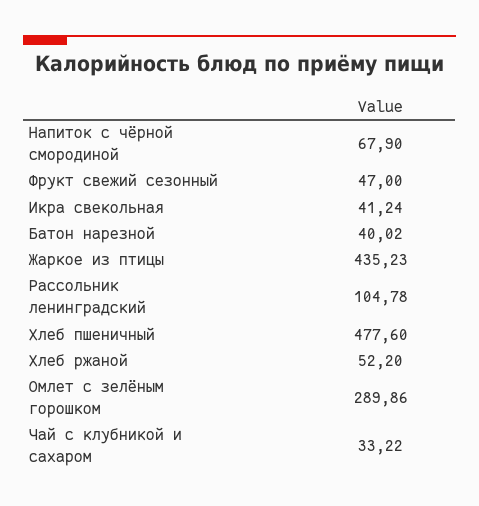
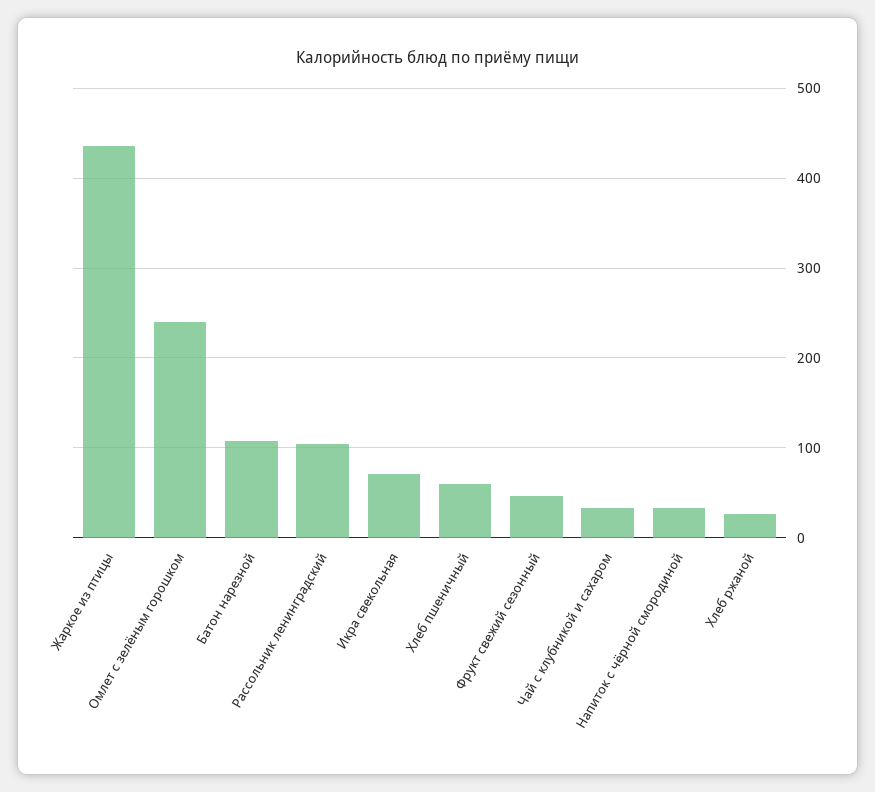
Напиток с чёрной смородиной: 67.9 -> 30
Икра свекольная: 41.24 -> 70
Батон нарезной: 40.02 -> 110
Хлеб пшеничный: 477.6 -> 60
Хлеб ржаной: 52.2 -> 30
Омлет с зелёным горошком: 289.86 -> 240

